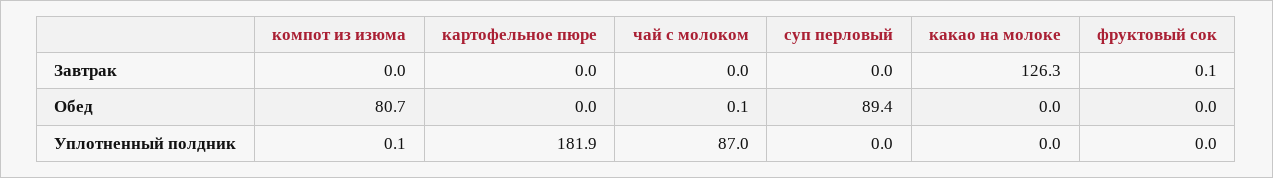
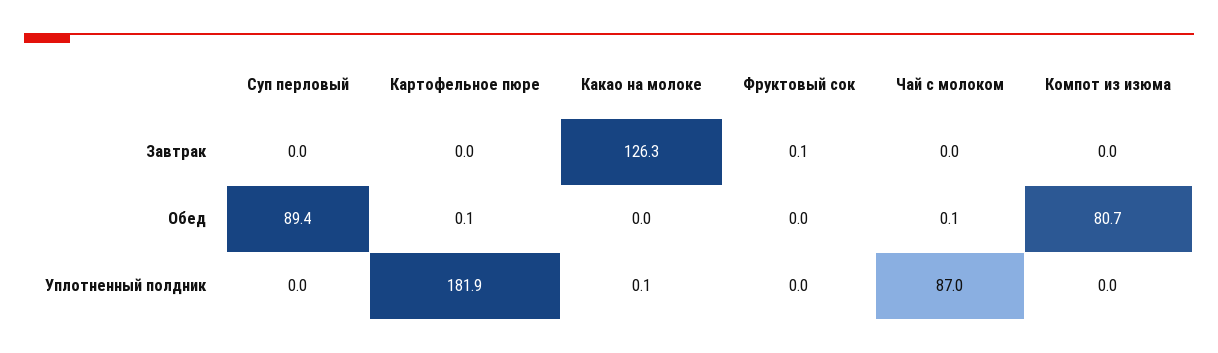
картофельное пюре, Обед: 0 -> 0.1
компот из изюма, Уплотненный полдник: 0.1 -> 0
какао на молоке, Уплотненный полдник: 0 -> 0.1

